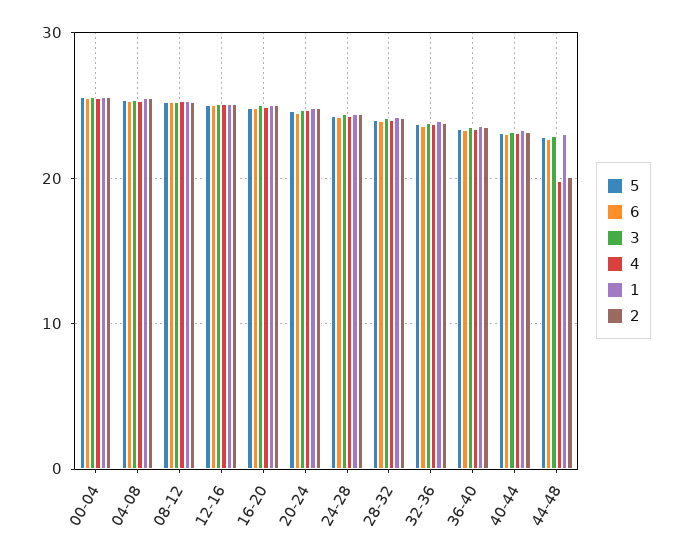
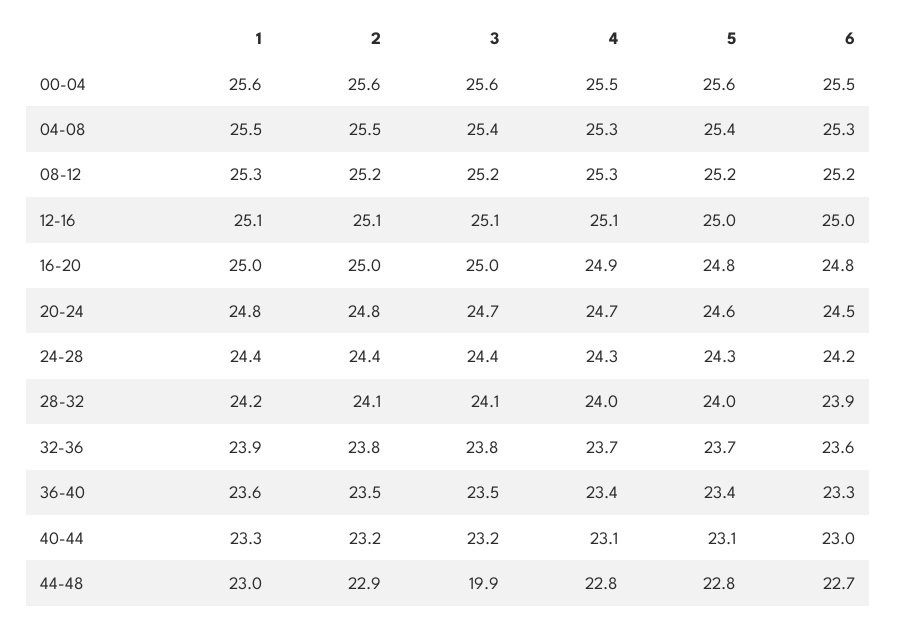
3, 44-48: 23 -> 19.9
4, 44-48: 20 -> 22.8
2, 44-48: 20 -> 22.9

